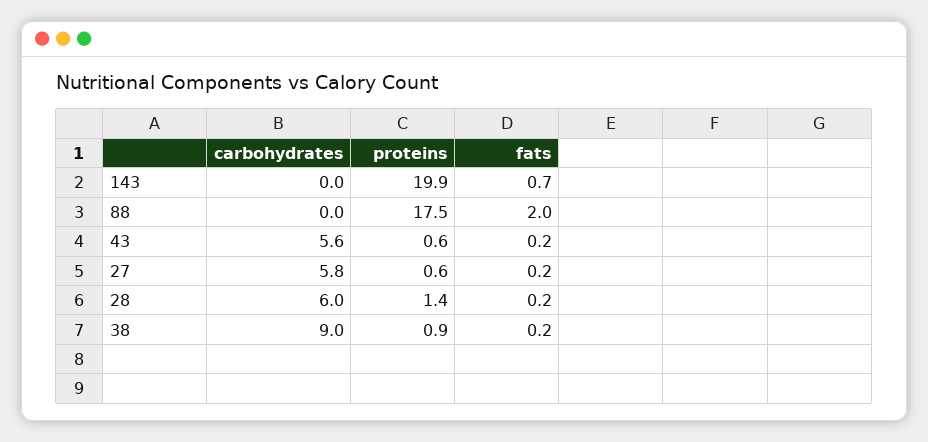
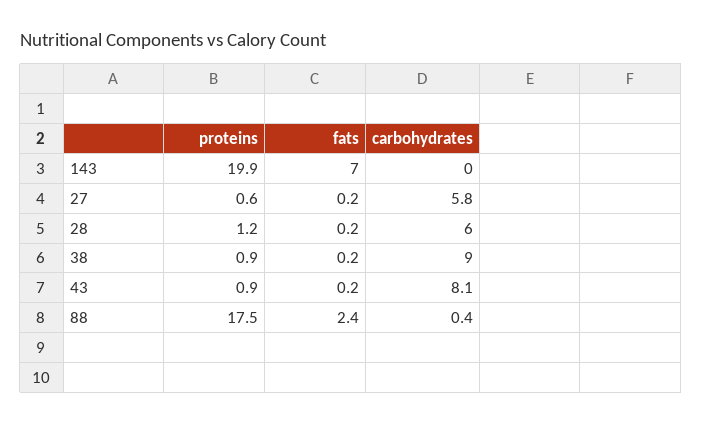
fats, 143: 0.7 -> 7
carbohydrates, 88: 0 -> 0.4
fats, 88: 2 -> 2.4
carbohydrates, 43: 5.6 -> 8.1
proteins, 43: 0.6 -> 0.9
proteins, 28: 1.4 -> 1.2

